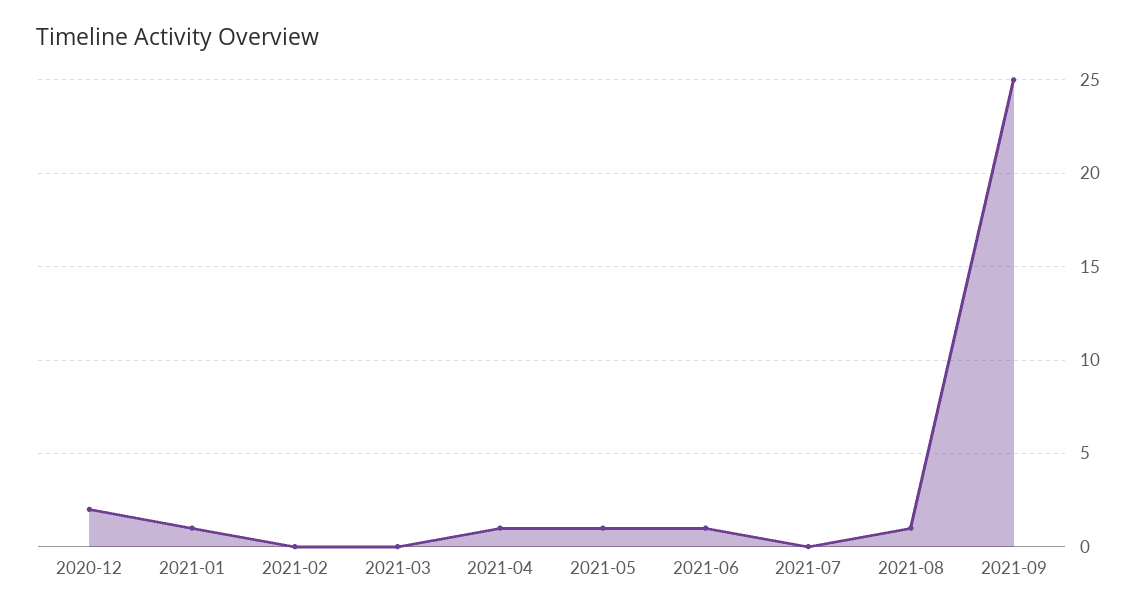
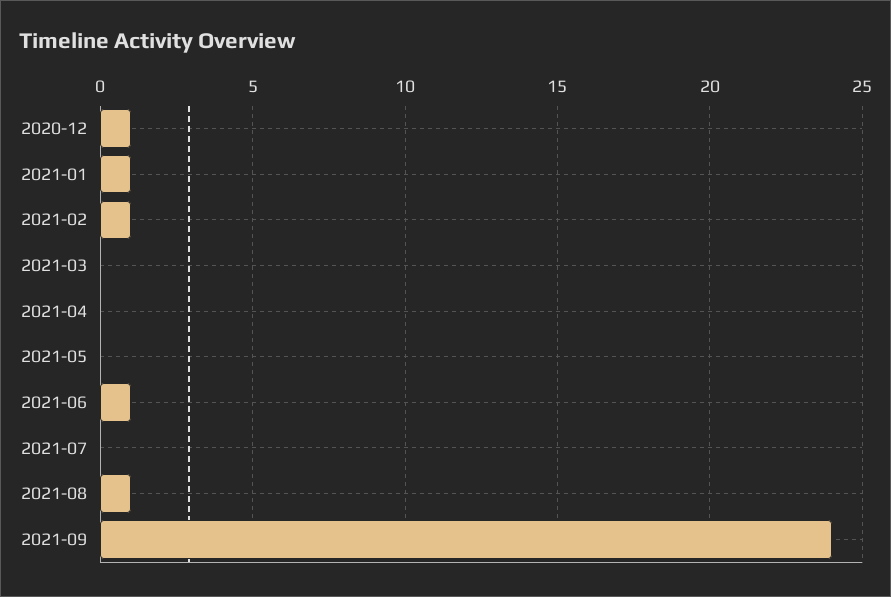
2020-12: 2 -> 1
2021-02: 0 -> 1
2021-04: 1 -> 0
2021-05: 1 -> 0
2021-09: 25 -> 24

